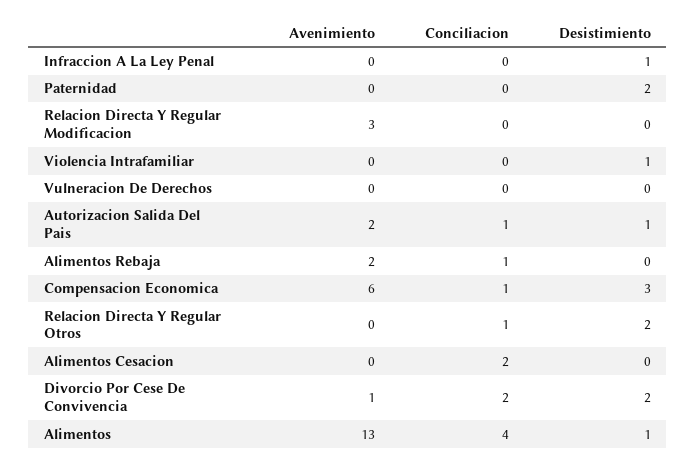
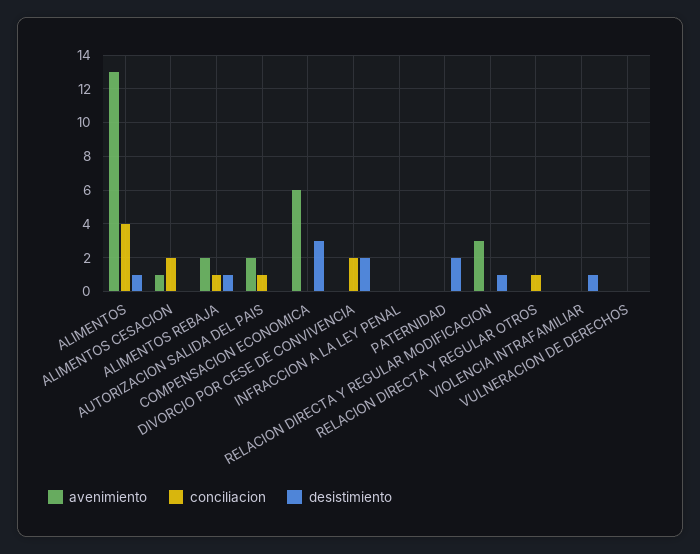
Desistimiento, Infraccion A La Ley Penal: 1 -> 0
Desistimiento, Relacion Directa Y Regular Modificacion: 0 -> 1
Desistimiento, Autorizacion Salida Del Pais: 1 -> 0
Desistimiento, Alimentos Rebaja: 0 -> 1
Conciliacion, Compensacion Economica: 1 -> 0
Desistimiento, Relacion Directa Y Regular Otros: 2 -> 0
Avenimiento, Alimentos Cesacion: 0 -> 1
Avenimiento, Divorcio Por Cese De Convivencia: 1 -> 0

